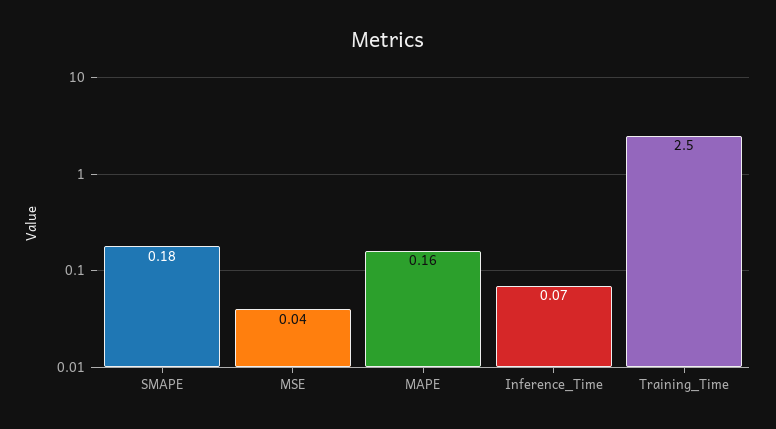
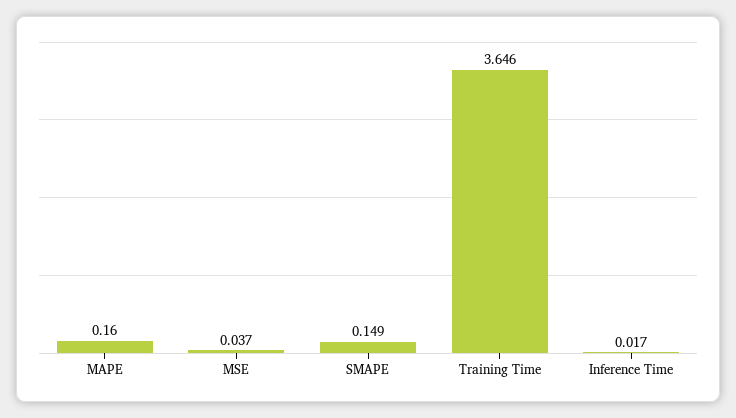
SMAPE: 0.18 -> 0.149
Inference_Time: 0.07 -> 0.017
Training_Time: 2.5 -> 3.646

